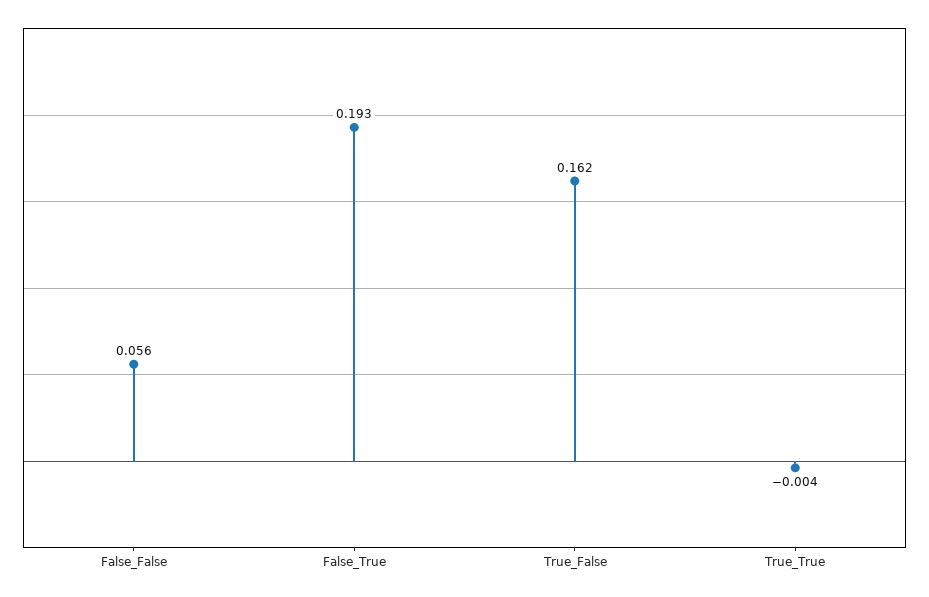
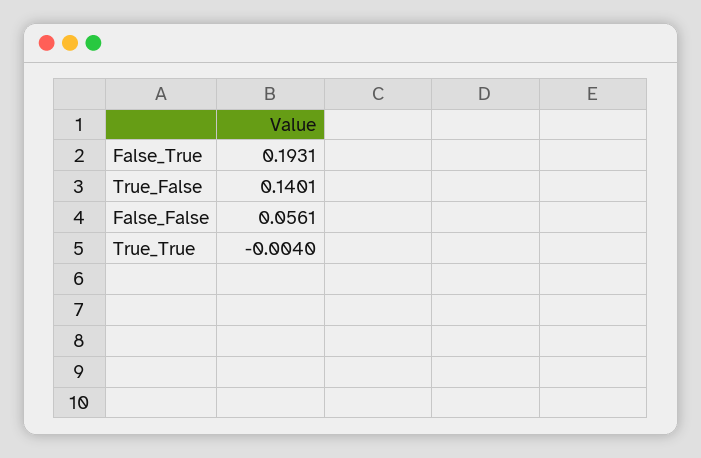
True_False: 0.162 -> 0.1401

